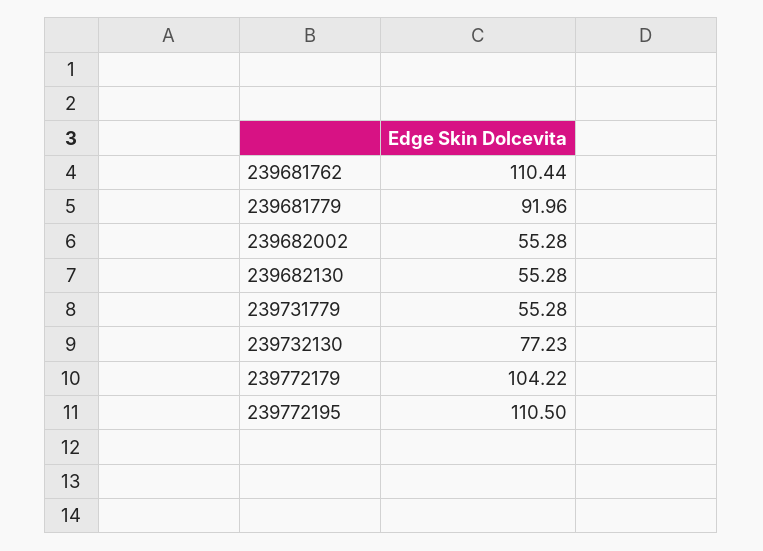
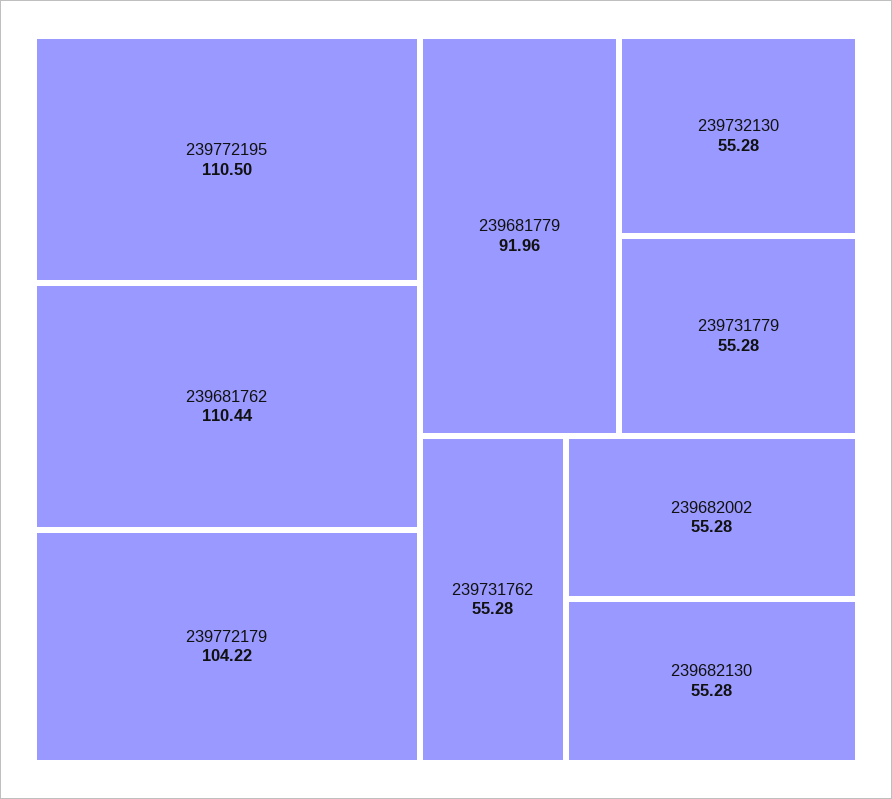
239732130: 77.23 -> 55.28
239731762: none -> 55.28

